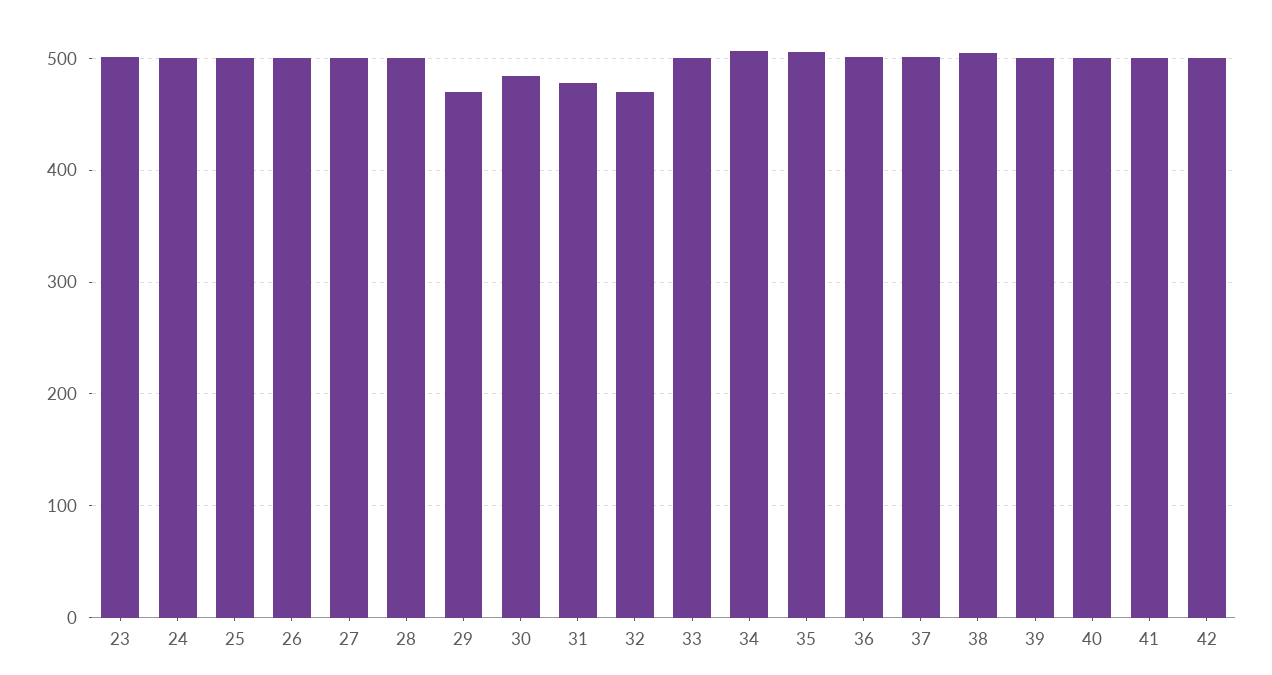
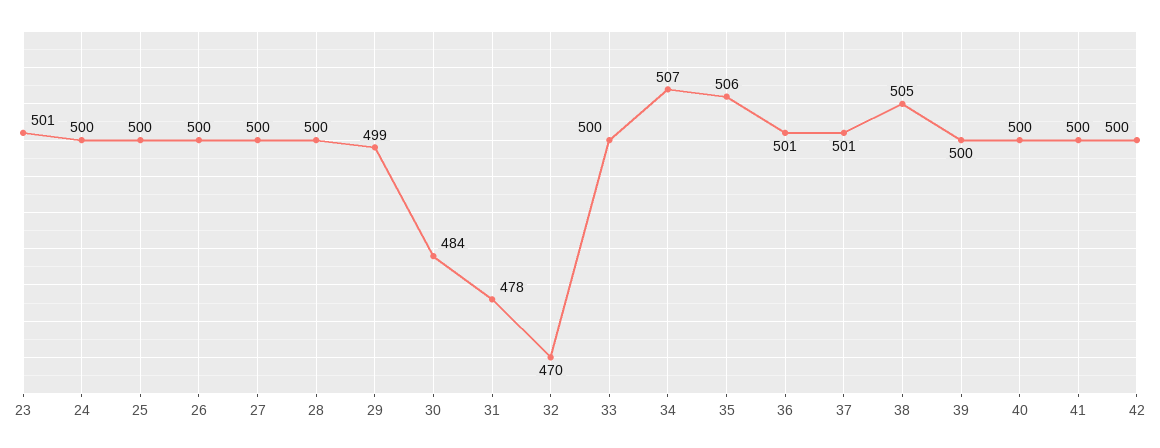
29: 470 -> 499

